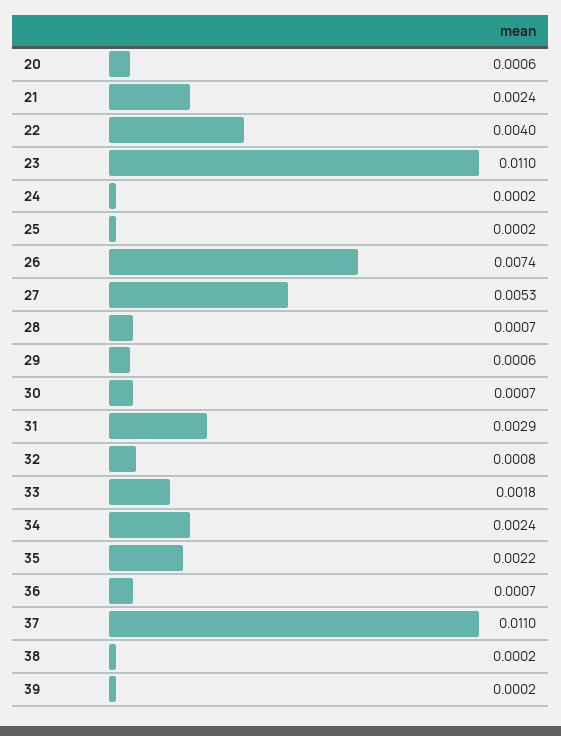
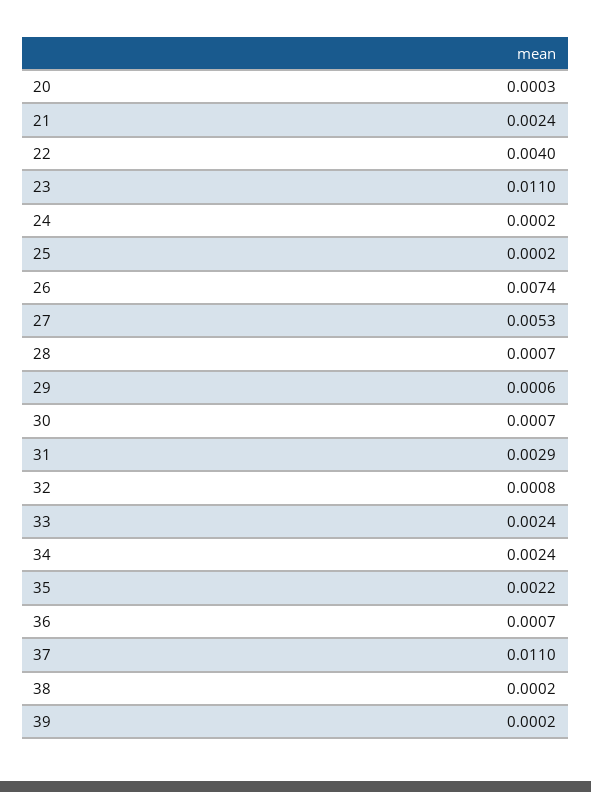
20: 0.0006 -> 0.0003
33: 0.0018 -> 0.0024

